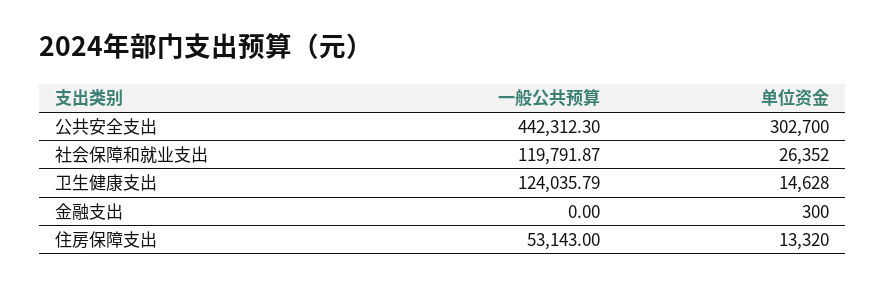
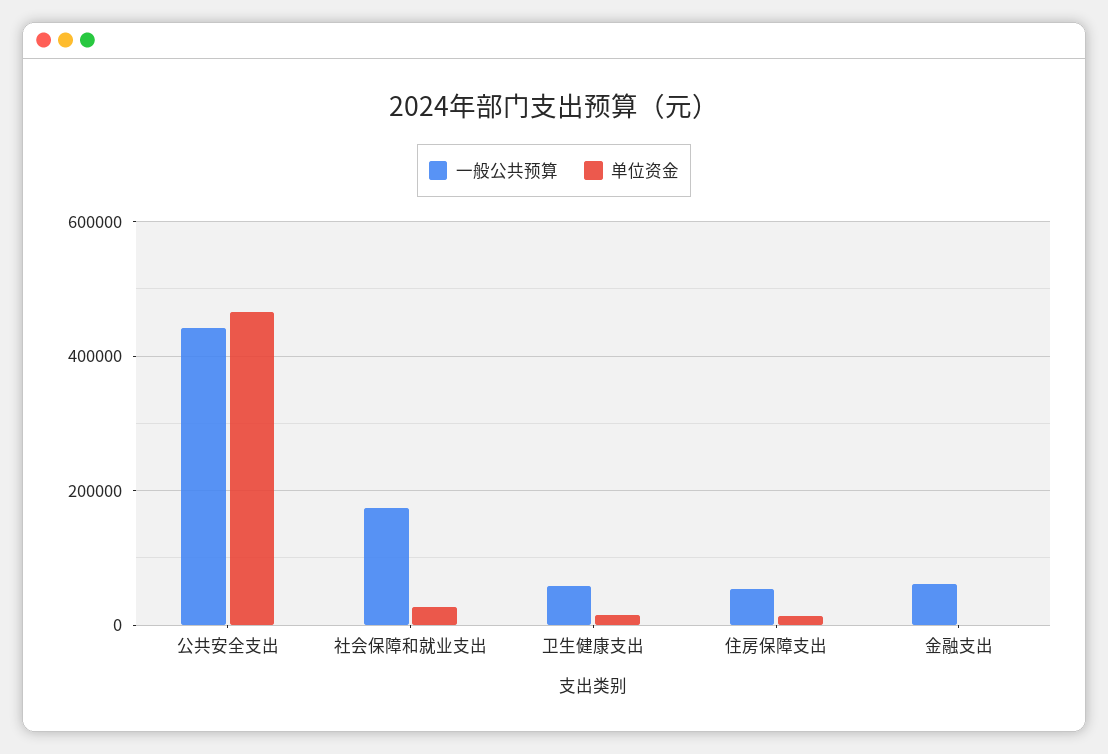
单位资金, 公共安全支出: 302700 -> 460000
一般公共预算, 社会保障和就业支出: 119791.87 -> 180000
一般公共预算, 卫生健康支出: 124035.79 -> 60000
一般公共预算, 金融支出: 0 -> 60000

